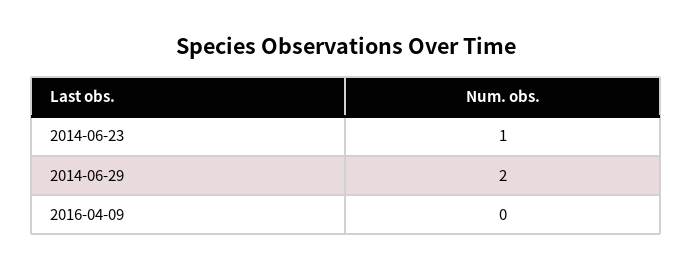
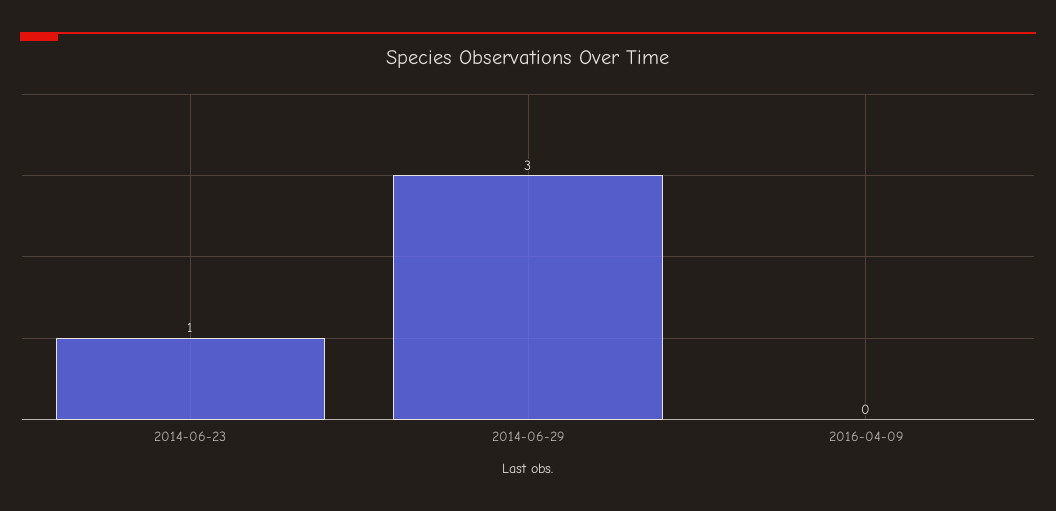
2014-06-29: 2 -> 3

